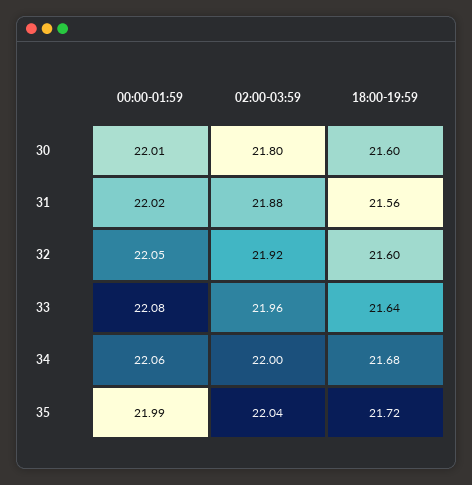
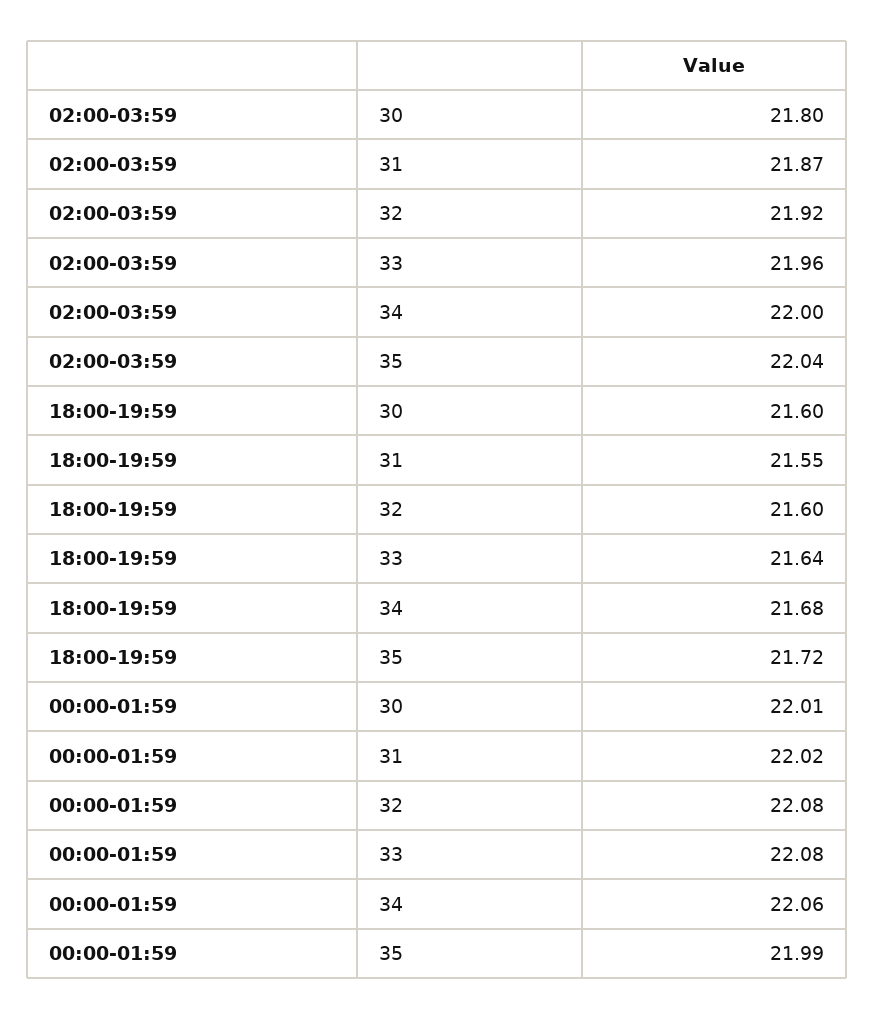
02:00-03:59, 31: 21.88 -> 21.87
18:00-19:59, 31: 21.56 -> 21.55
00:00-01:59, 32: 22.05 -> 22.08

